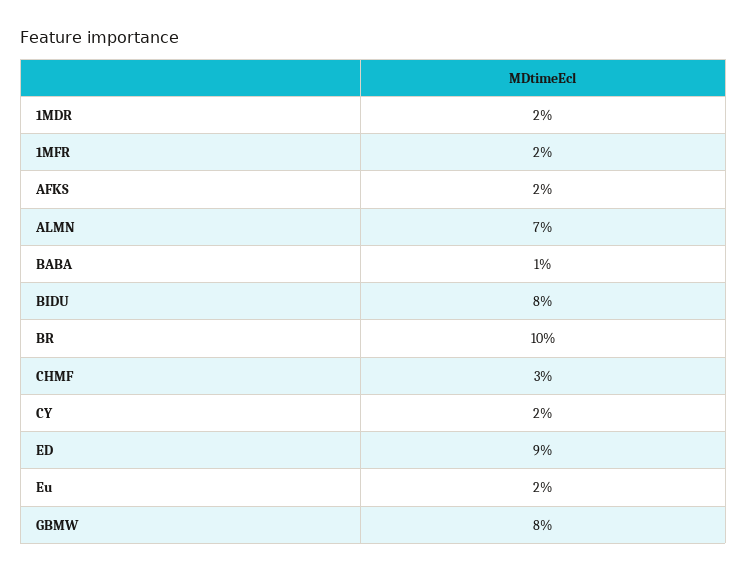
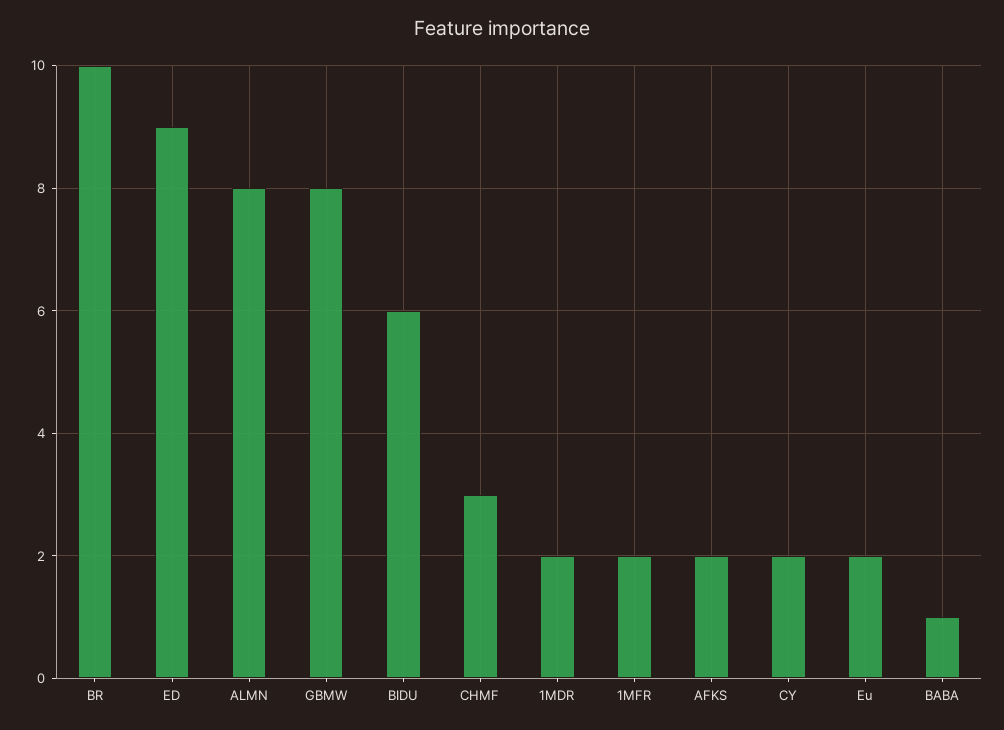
ALMN: 7 -> 8
BIDU: 8 -> 6

